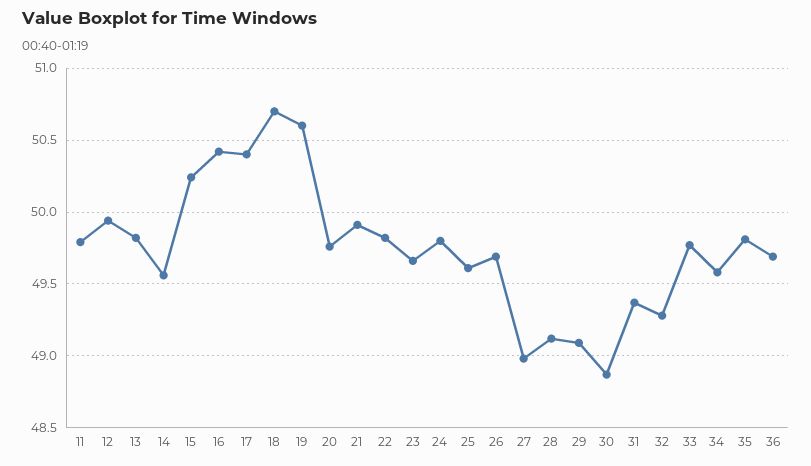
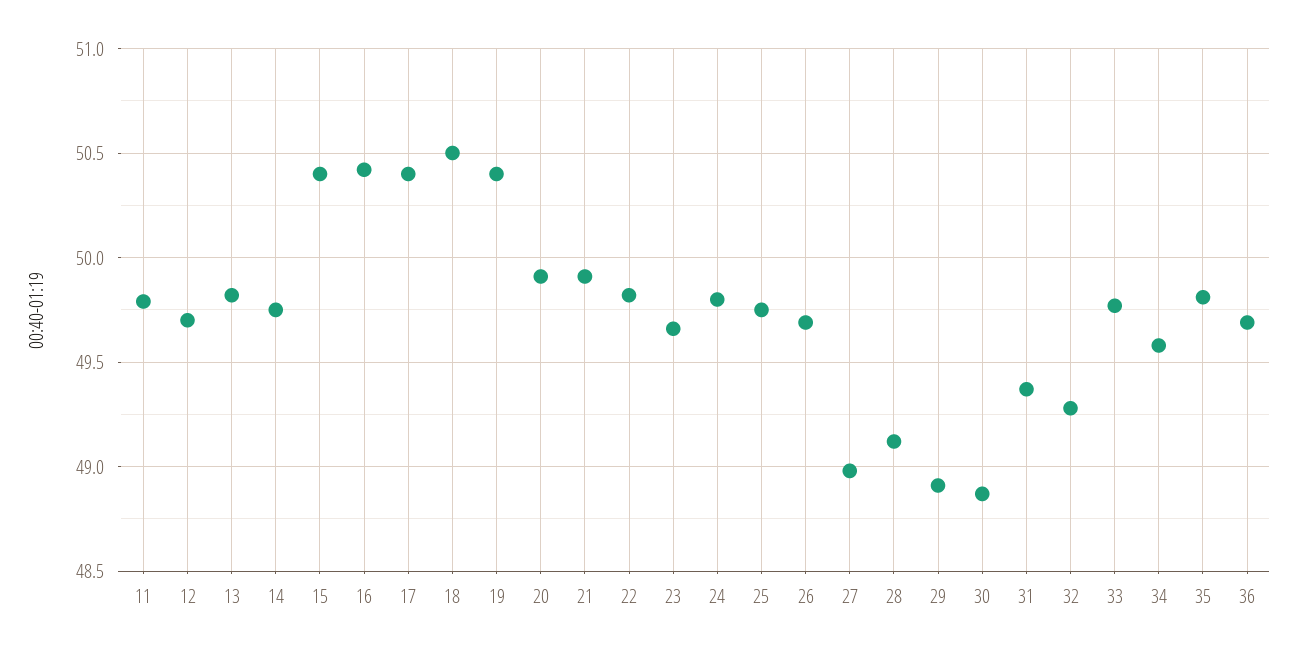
12: 49.95 -> 49.7
14: 49.55 -> 49.75
15: 50.25 -> 50.4
18: 50.7 -> 50.5
19: 50.6 -> 50.4
20: 49.75 -> 49.9
25: 49.6 -> 49.75
29: 49.1 -> 48.9

